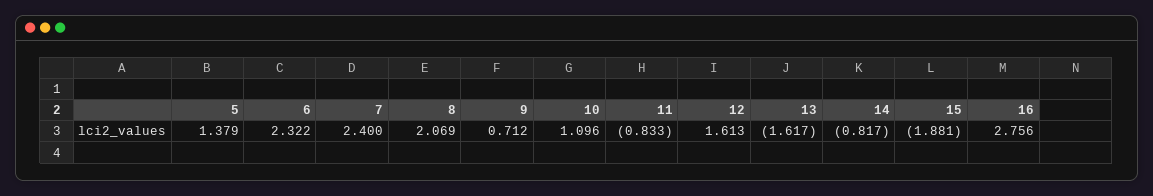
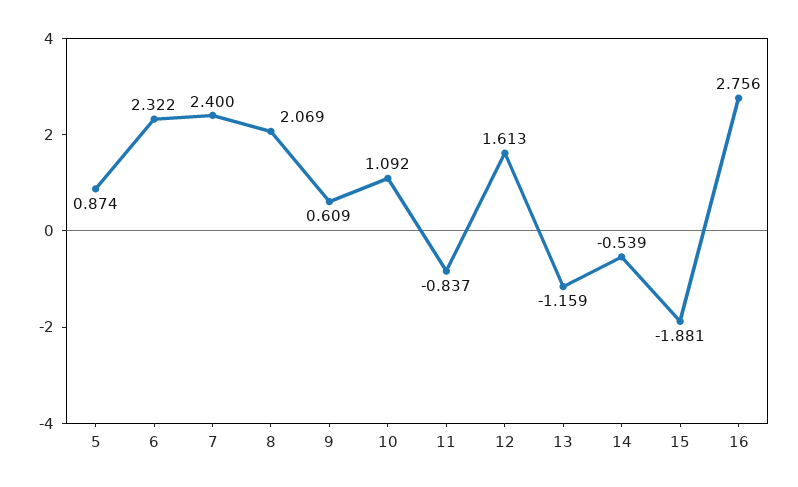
5: 1.379 -> 0.874
9: 0.712 -> 0.609
10: 1.096 -> 1.092
11: -0.833 -> -0.837
13: -1.617 -> -1.159
14: -0.817 -> -0.539

